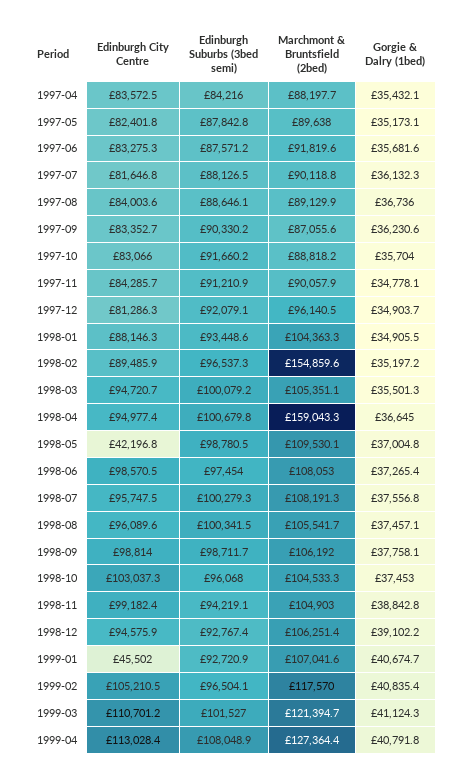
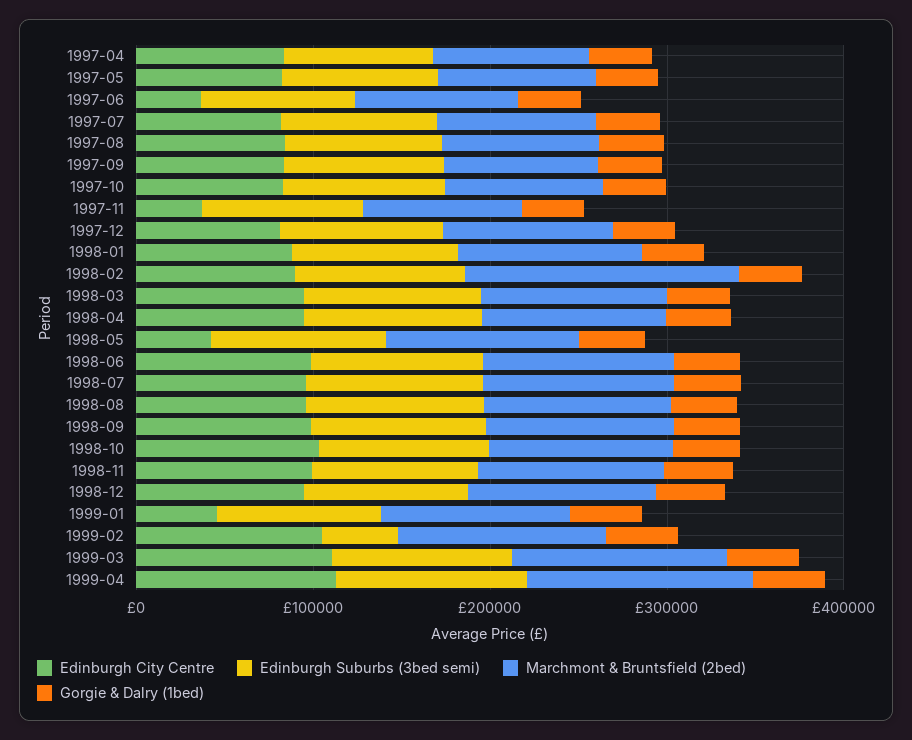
Edinburgh City Centre, 1997-06: 83275.3 -> 40000
Edinburgh City Centre, 1997-11: 84285.7 -> 40000
Marchmont & Bruntsfield (2bed), 1998-04: 159043.3 -> 100000
Edinburgh Suburbs (3bed semi), 1999-02: 96504.1 -> 40000

